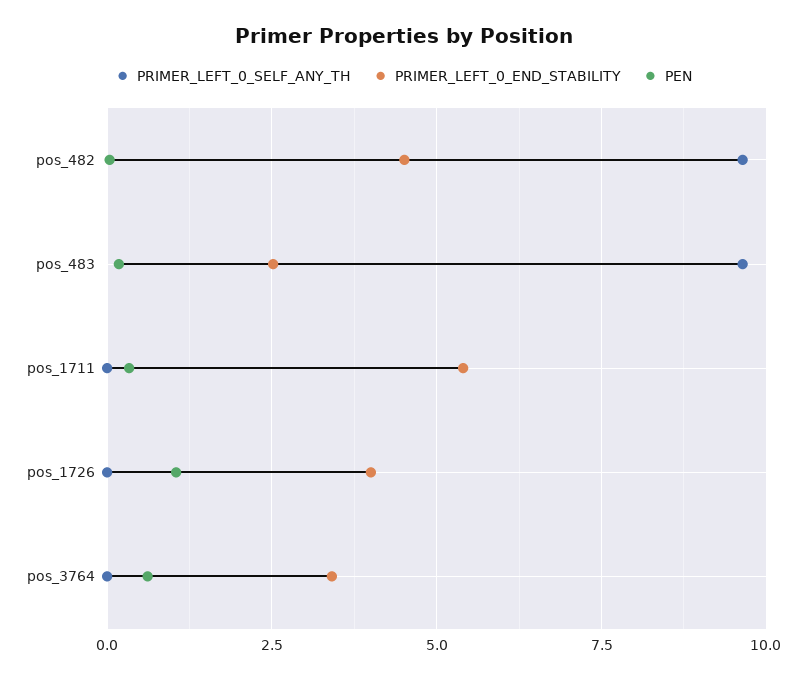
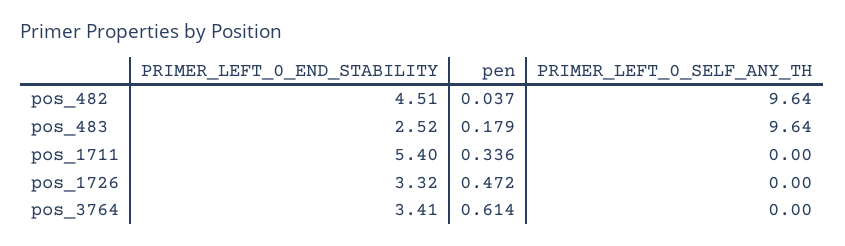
PRIMER_LEFT_0_END_STABILITY, pos_1726: 4 -> 3.32
PEN, pos_1726: 1 -> 0.472

